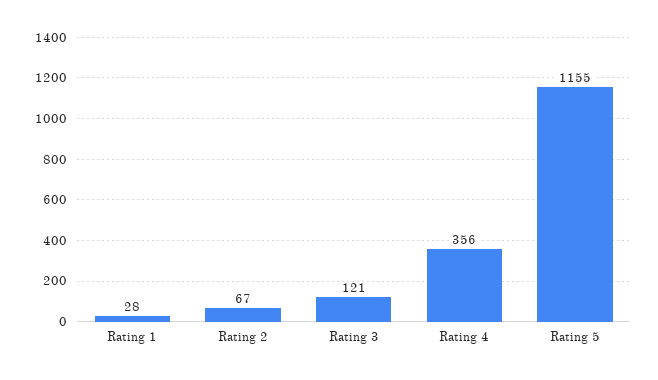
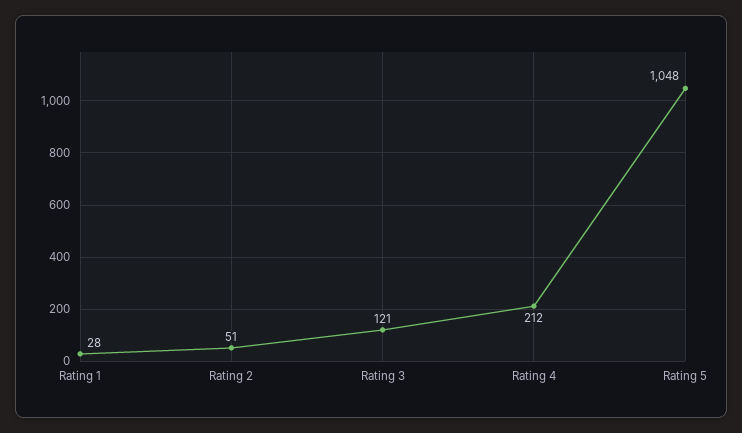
Rating 2: 67 -> 51
Rating 4: 356 -> 212
Rating 5: 1155 -> 1048

